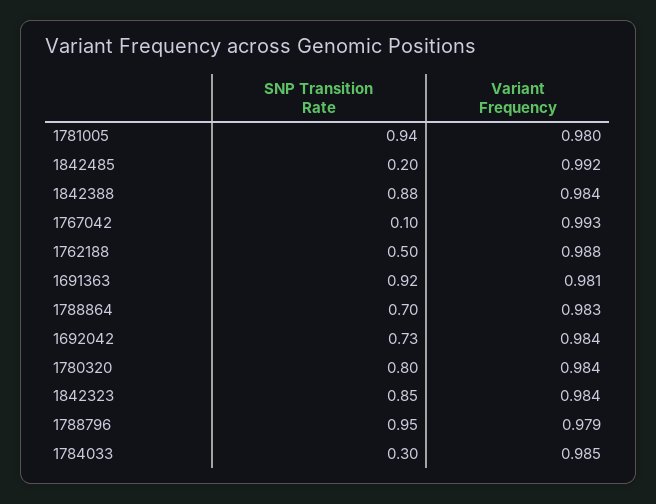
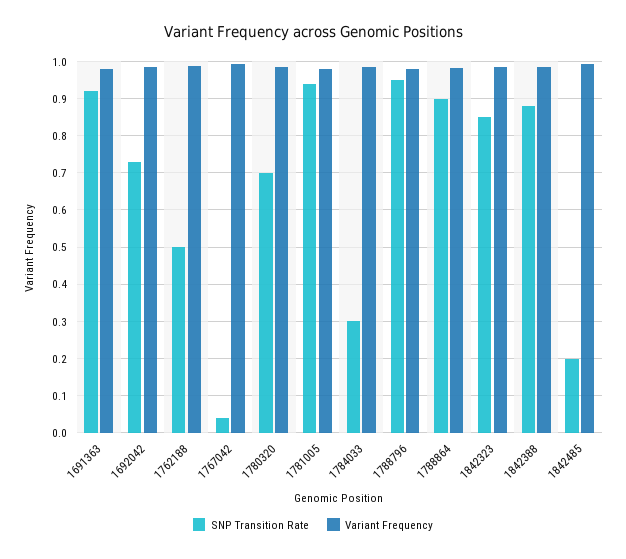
SNP Transition Rate, 1767042: 0.1 -> 0.04
SNP Transition Rate, 1788864: 0.7 -> 0.9
SNP Transition Rate, 1780320: 0.8 -> 0.7

